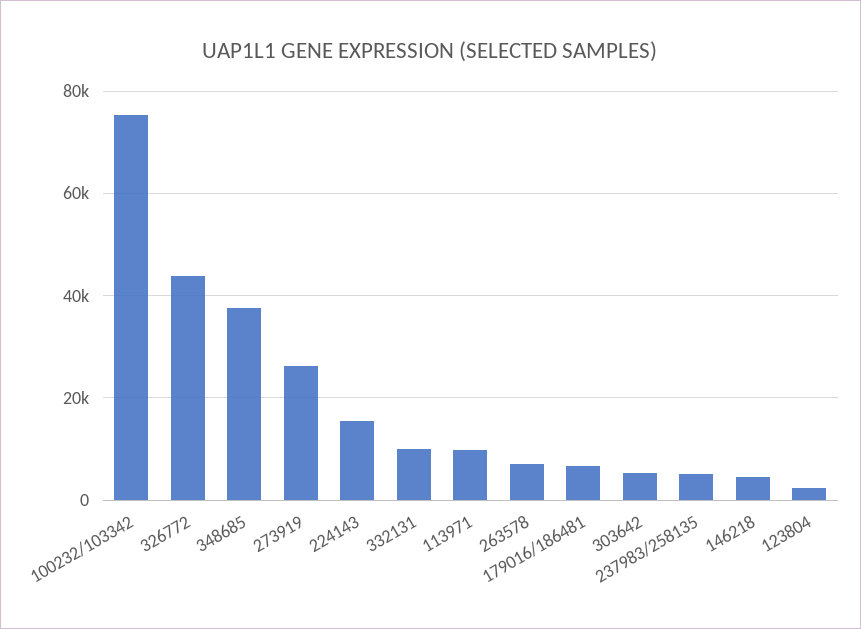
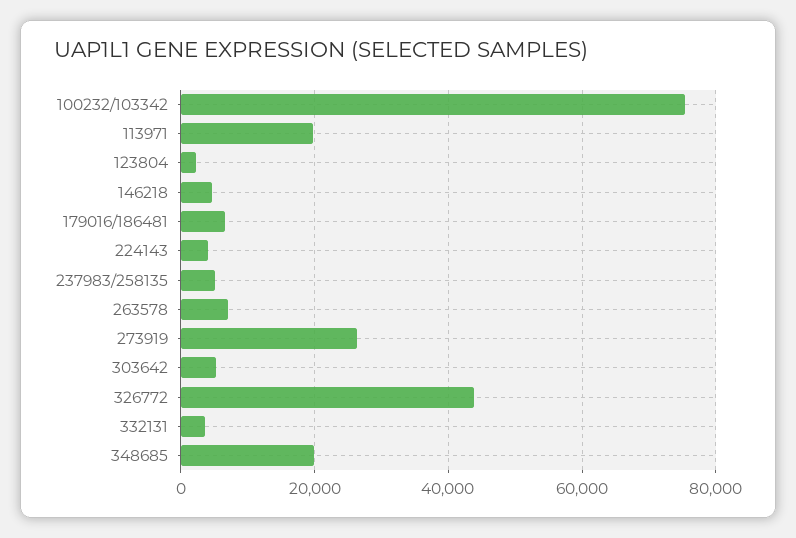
348685: 38000 -> 20000
224143: 16000 -> 4000
332131: 10000 -> 4000
113971: 10000 -> 20000

